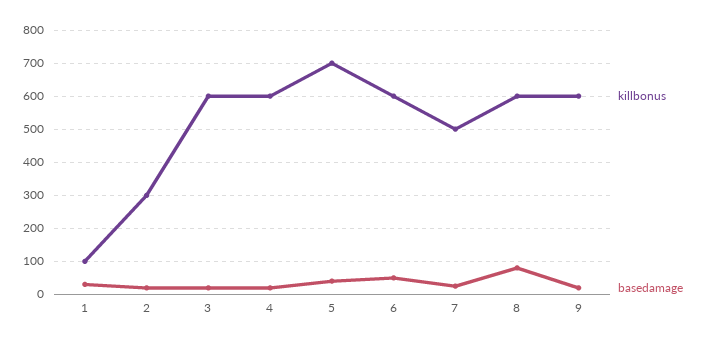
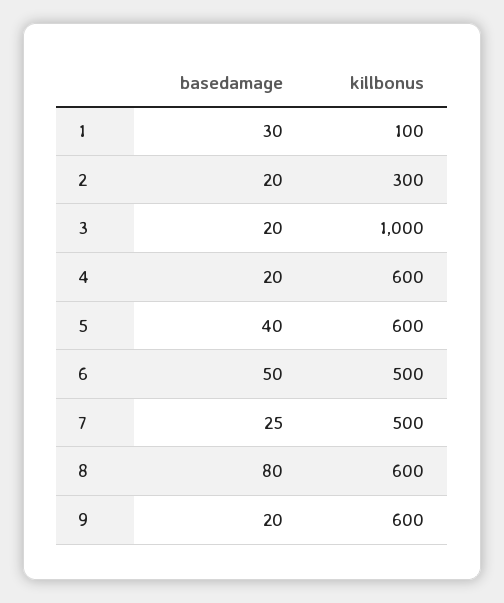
killbonus, 3: 600 -> 1000
killbonus, 5: 700 -> 600
killbonus, 6: 600 -> 500

